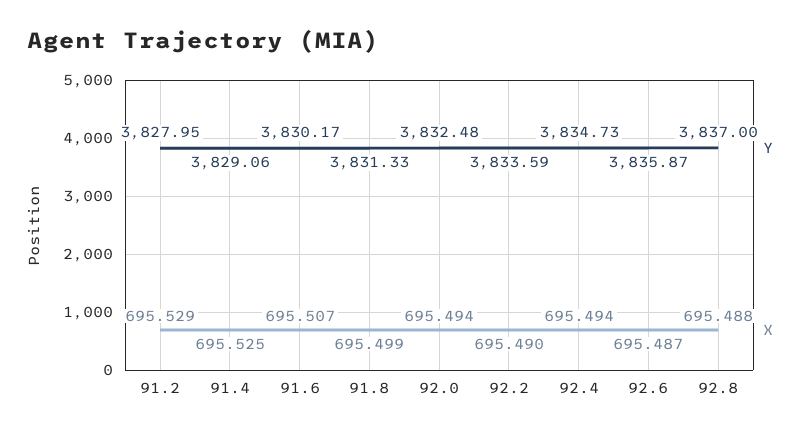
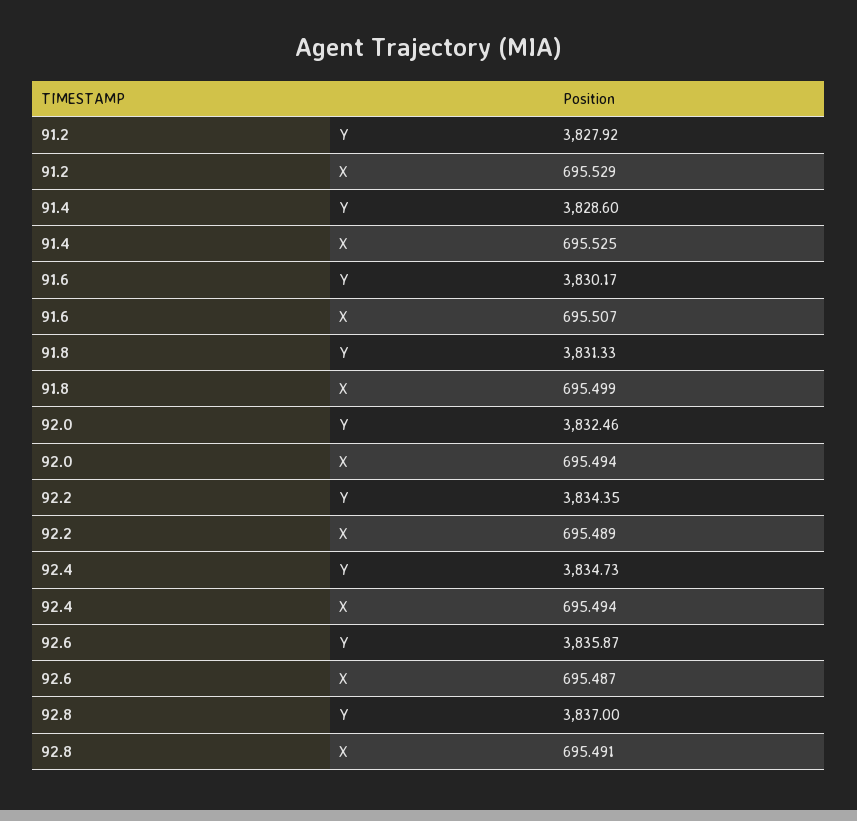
Y, 91.2: 3827.95 -> 3827.92
Y, 91.4: 3829.06 -> 3828.6
Y, 92.0: 3832.48 -> 3832.46
Y, 92.2: 3833.59 -> 3834.35
X, 92.2: 695.49 -> 695.489
X, 92.8: 695.488 -> 695.491

